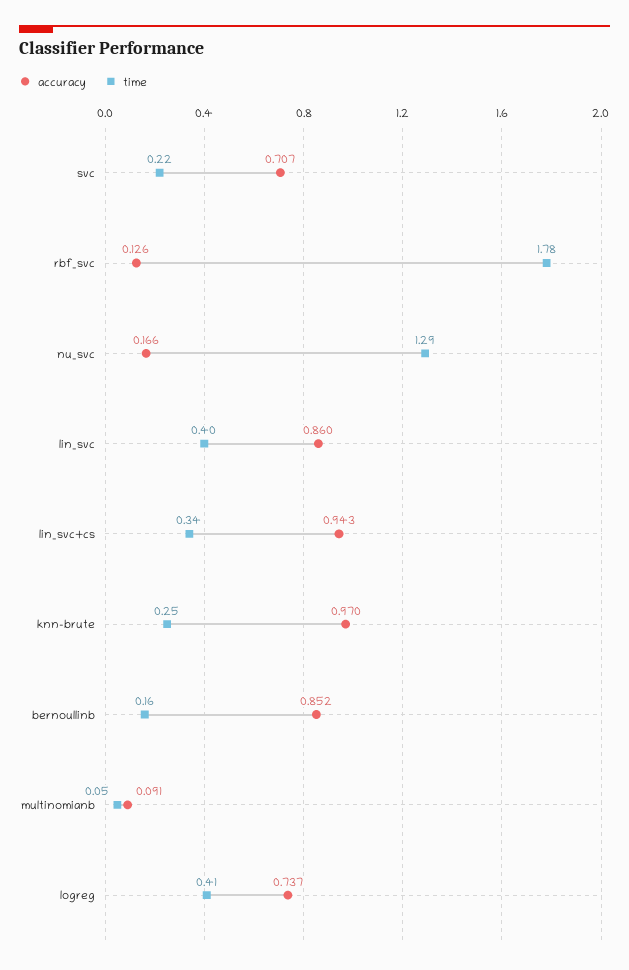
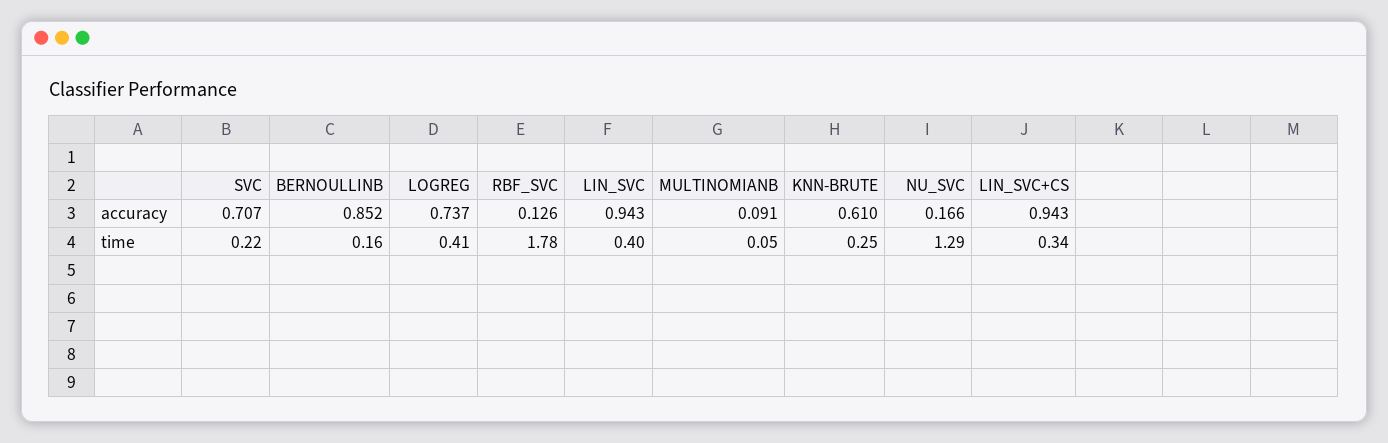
accuracy, lin_svc: 0.86 -> 0.943
accuracy, knn-brute: 0.97 -> 0.61

